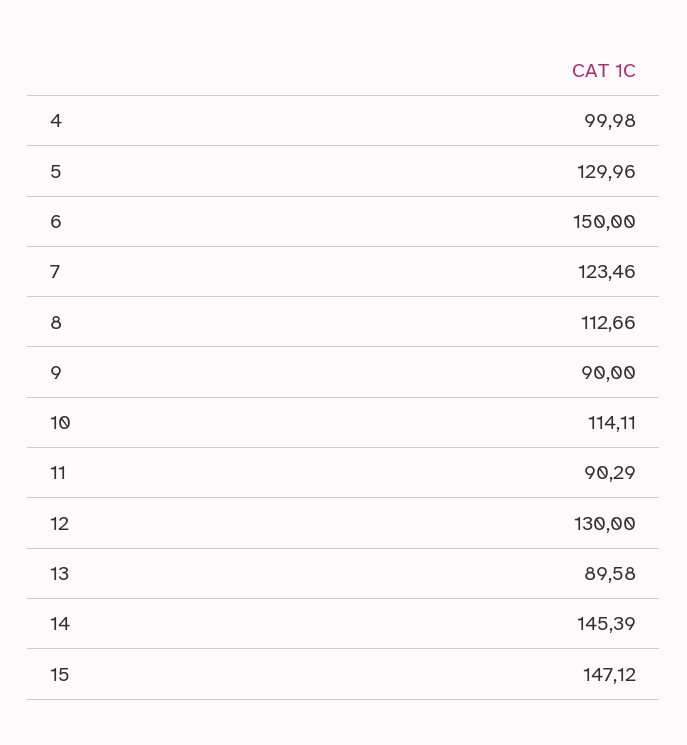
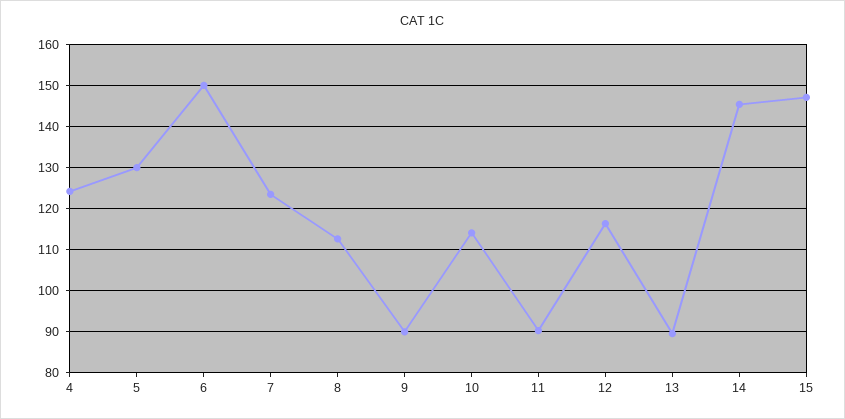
4: 99.98 -> 124
12: 130 -> 116

